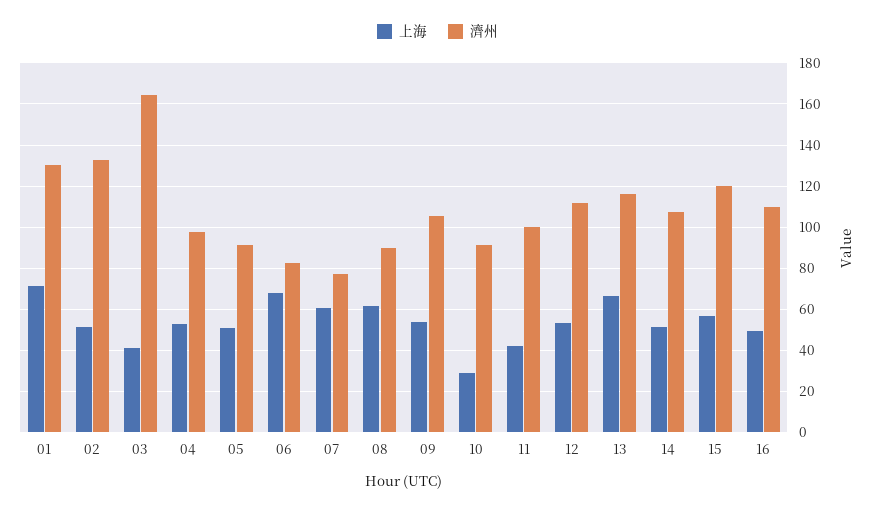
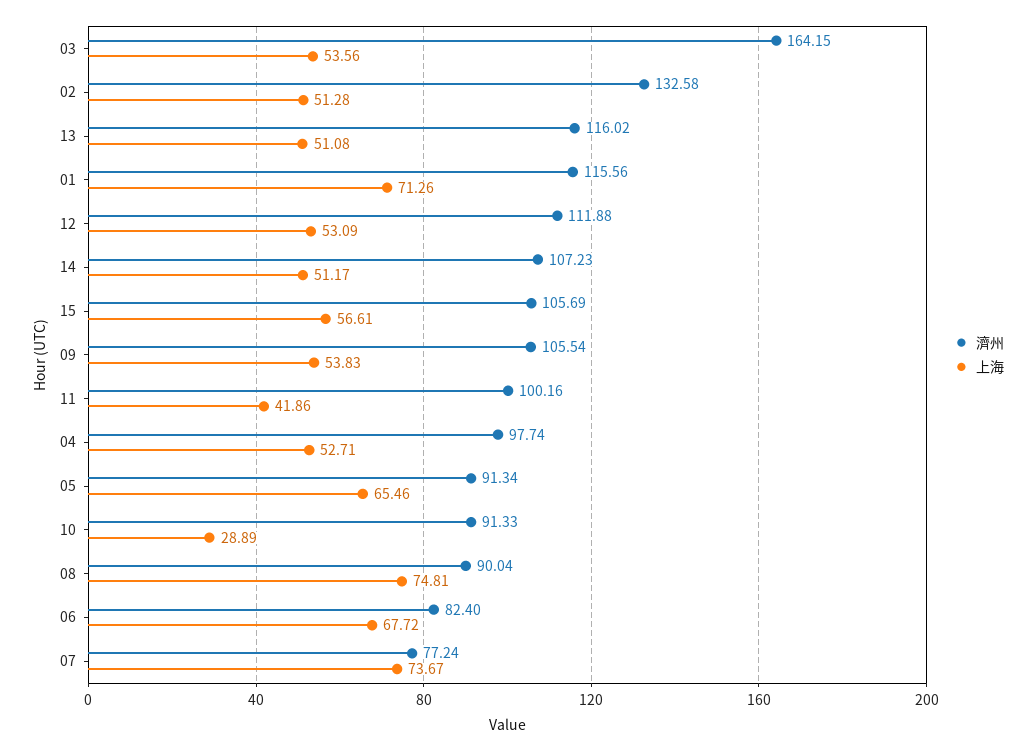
濟州, 01: 130 -> 115.56
上海, 03: 40 -> 53.56
上海, 05: 50 -> 65.46
上海, 07: 60 -> 73.67
上海, 08: 60 -> 74.81
上海, 13: 65 -> 51.08
濟州, 15: 120 -> 105.69
上海, 16: 50 -> none
濟州, 16: 110 -> none

